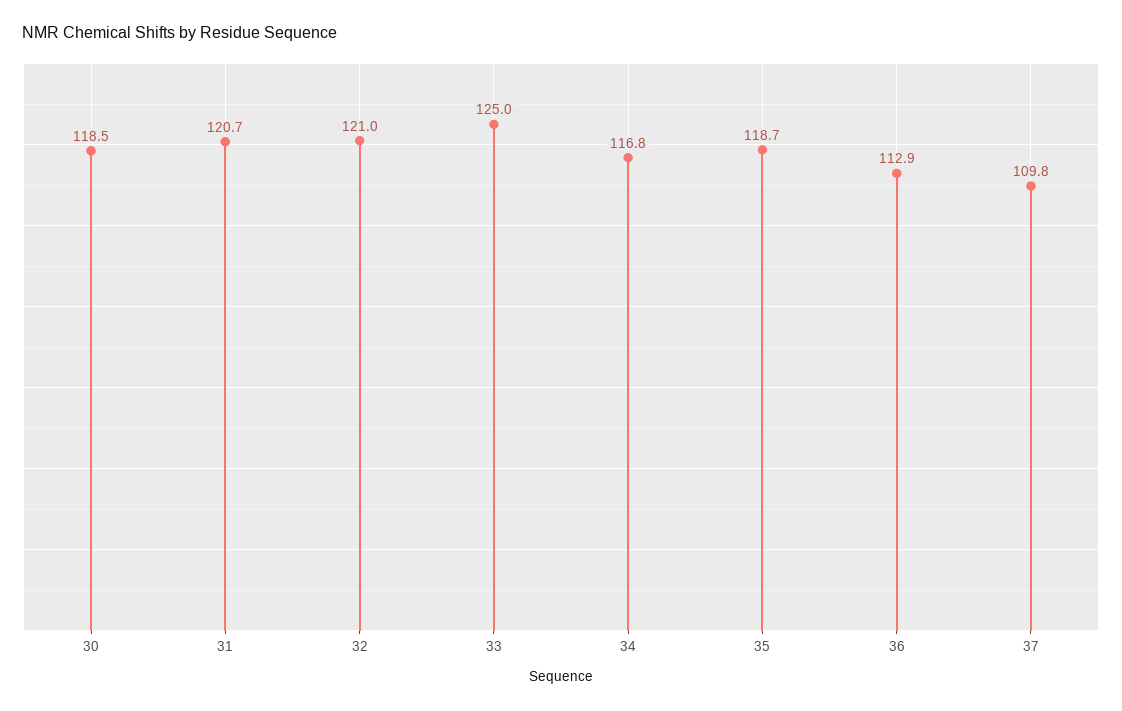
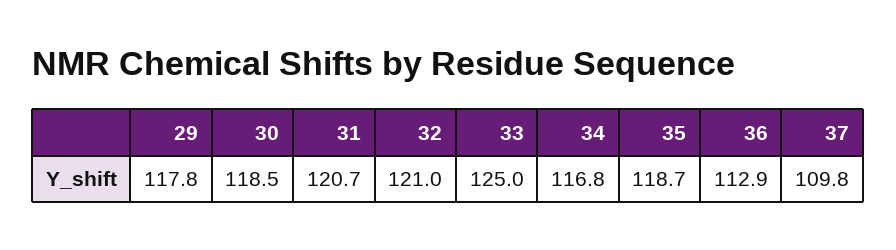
29: none -> 117.8

